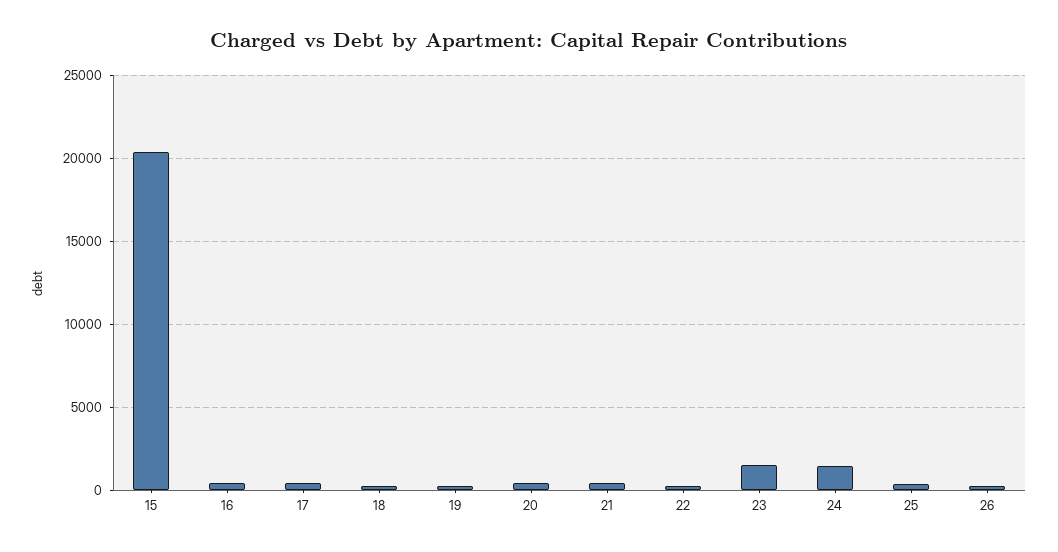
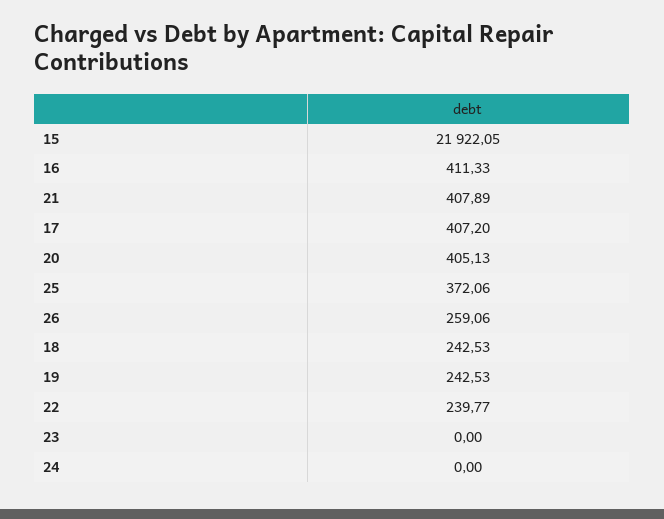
15: 20500 -> 21922.05
23: 1500 -> 0
24: 1500 -> 0

